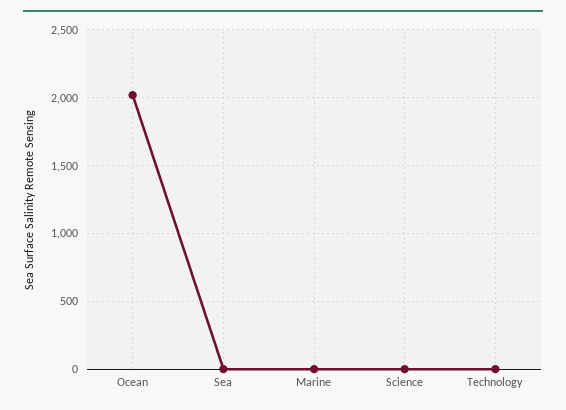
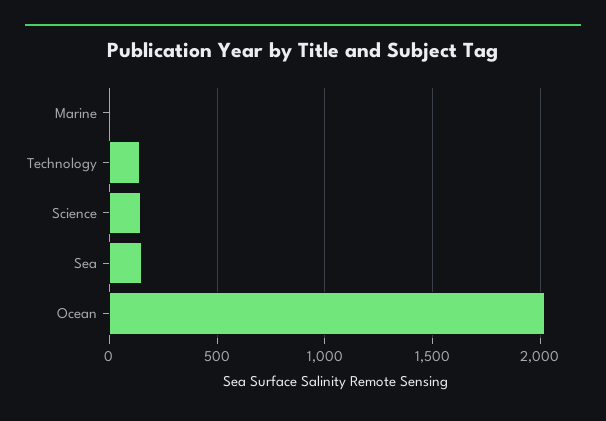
Sea: 0 -> 150
Science: 0 -> 150
Technology: 0 -> 150

